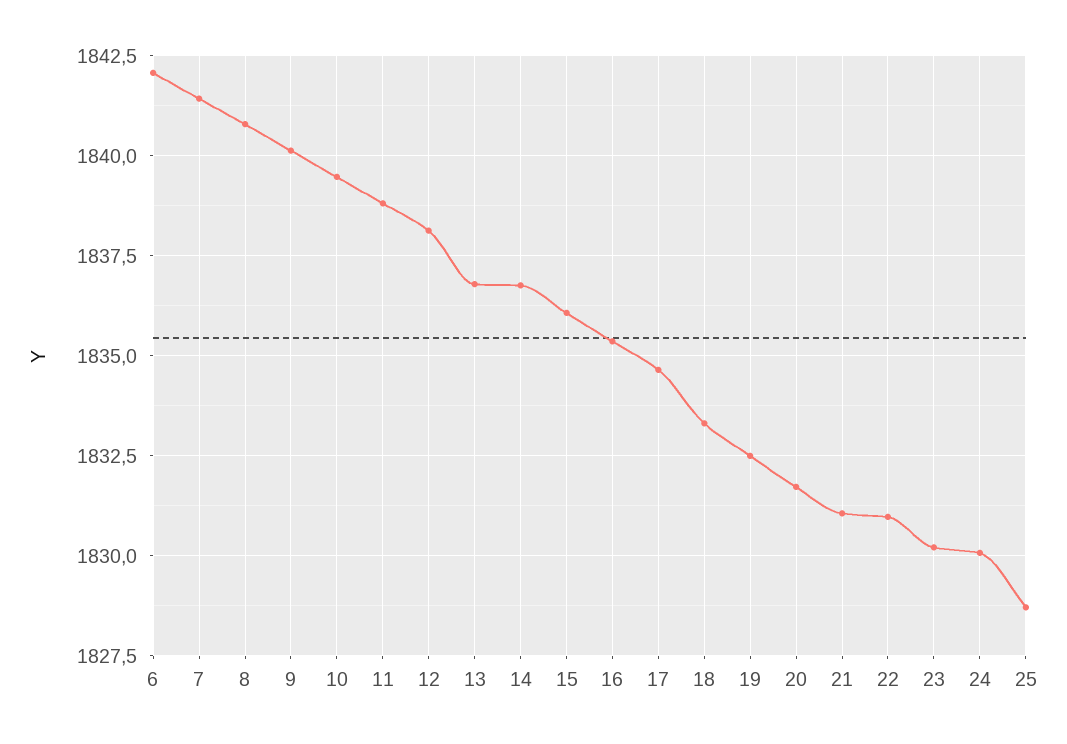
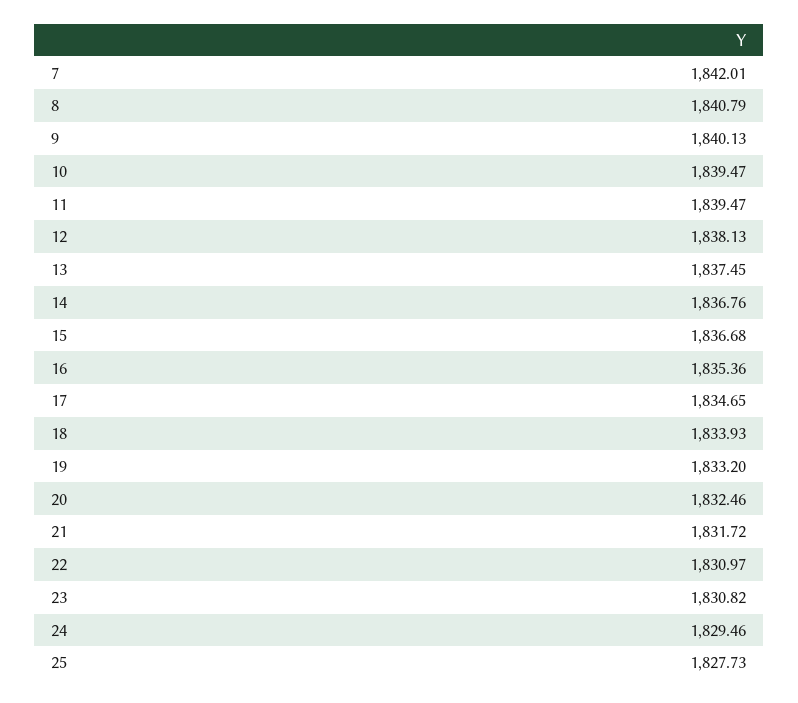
6: 1842 -> none
7: 1841.5 -> 1842.01
11: 1838.75 -> 1839.47
13: 1836.75 -> 1837.45
15: 1836 -> 1836.68
18: 1833.25 -> 1833.93
19: 1832.5 -> 1833.2
20: 1831.75 -> 1832.46
21: 1831 -> 1831.72
23: 1830.25 -> 1830.82
24: 1830 -> 1829.46
25: 1828.75 -> 1827.73

